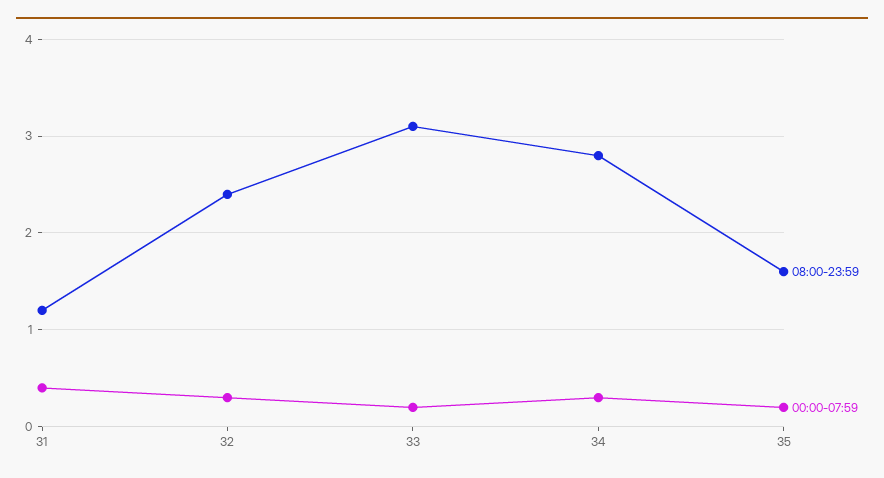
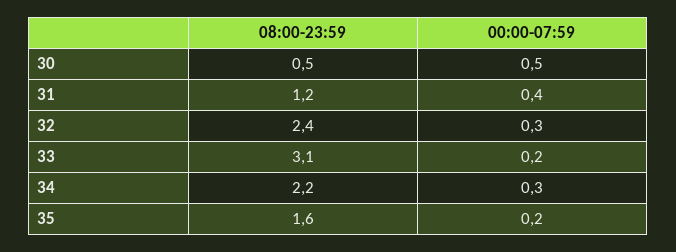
08:00-23:59, 34: 2.8 -> 2.2
08:00-23:59, 30: none -> 0.5
00:00-07:59, 30: none -> 0.5

